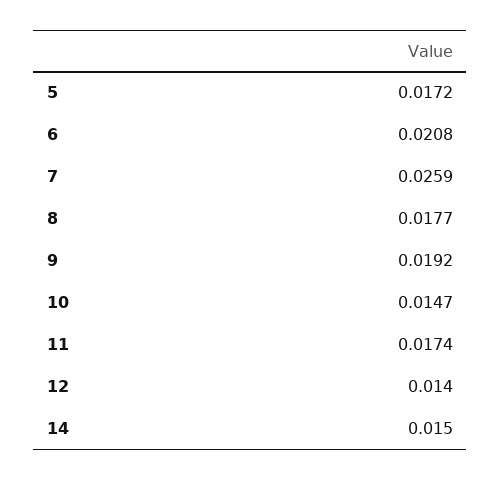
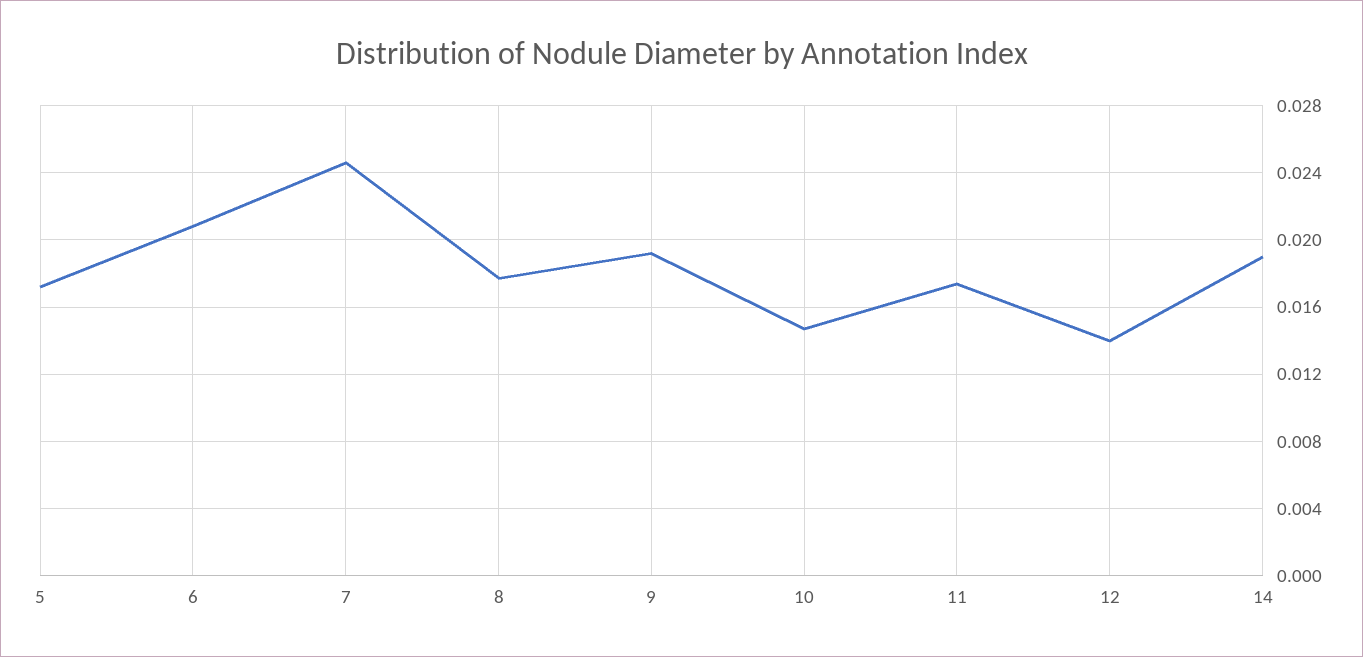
7: 0.0259 -> 0.0245
14: 0.015 -> 0.019

